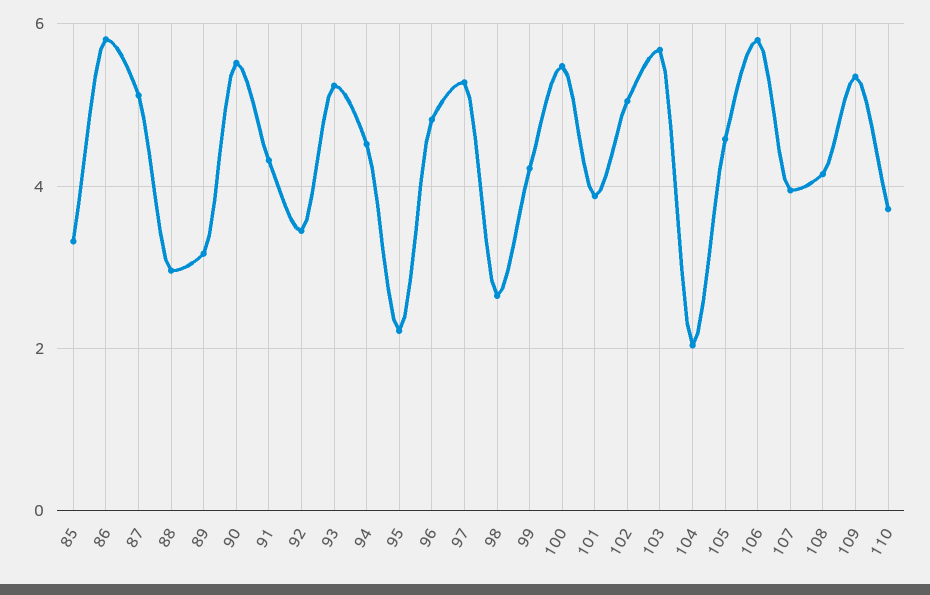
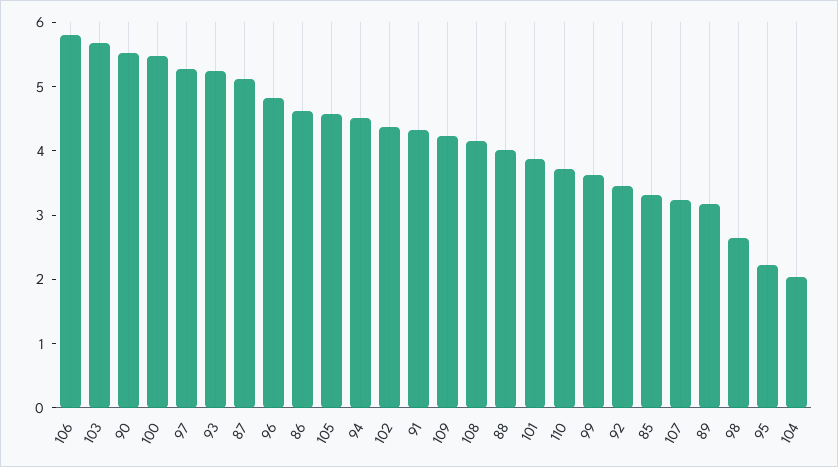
86: 5.8 -> 4.6
88: 3 -> 4
99: 4.2 -> 3.6
102: 5 -> 4.4
107: 4 -> 3.2
109: 5.4 -> 4.2

